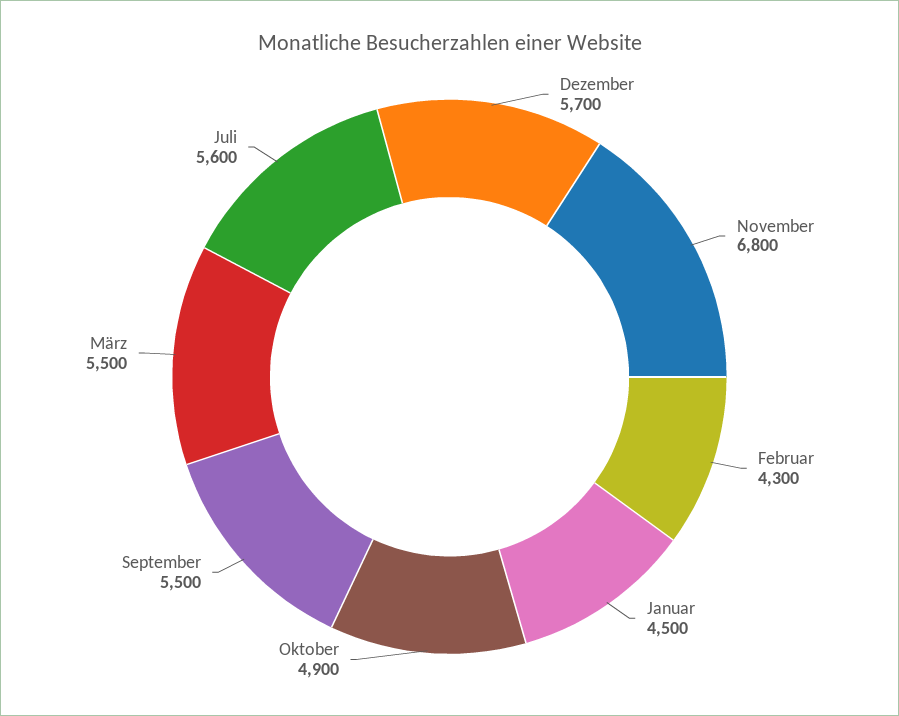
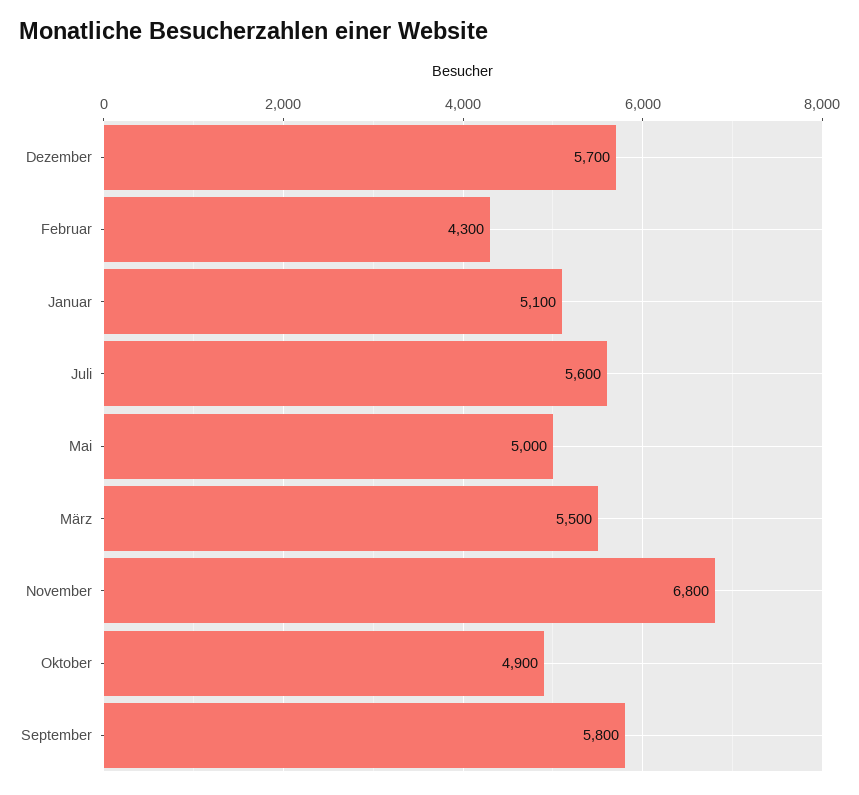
Januar: 4500 -> 5100
September: 5500 -> 5800
Mai: none -> 5000

